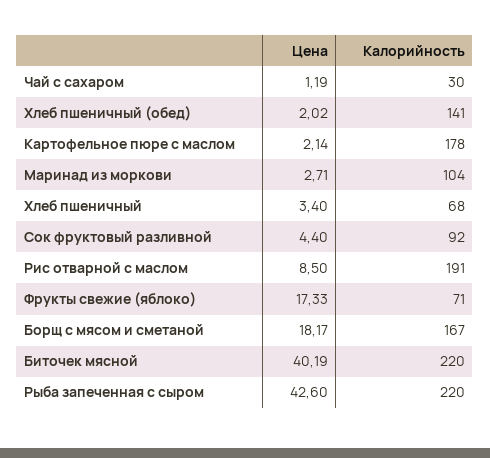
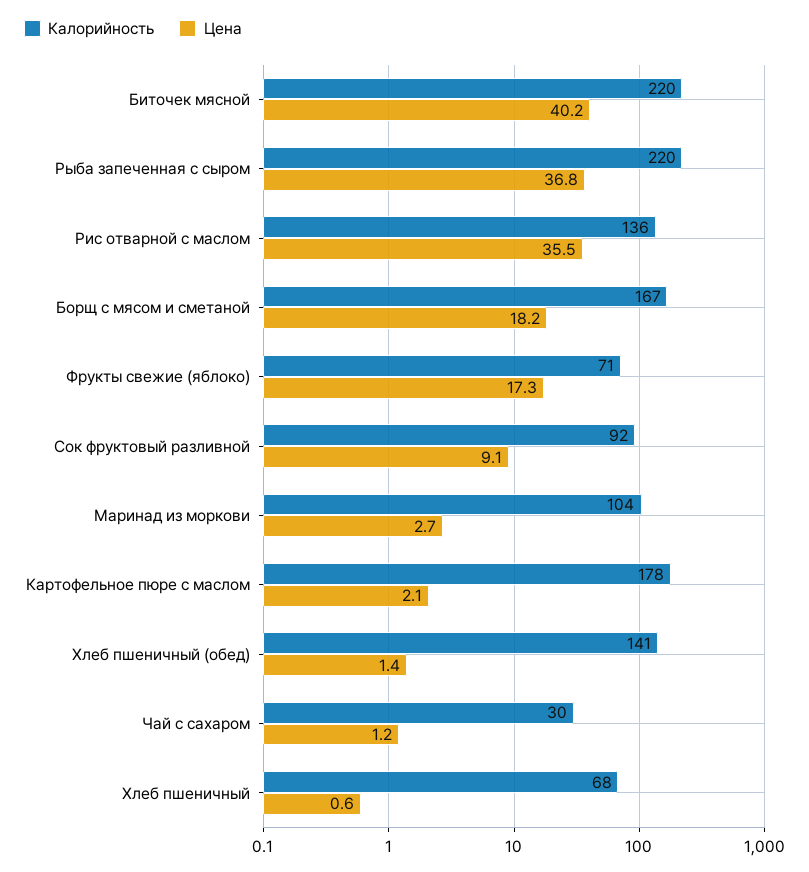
Цена, Хлеб пшеничный (обед): 2.02 -> 1.4
Цена, Хлеб пшеничный: 3.4 -> 0.6
Цена, Сок фруктовый разливной: 4.4 -> 9.1
Цена, Рис отварной с маслом: 8.5 -> 35.5
Калорийность, Рис отварной с маслом: 191 -> 136
Цена, Рыба запеченная с сыром: 42.6 -> 36.8

